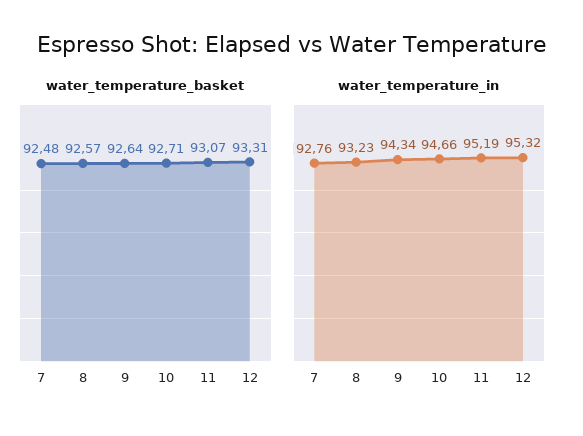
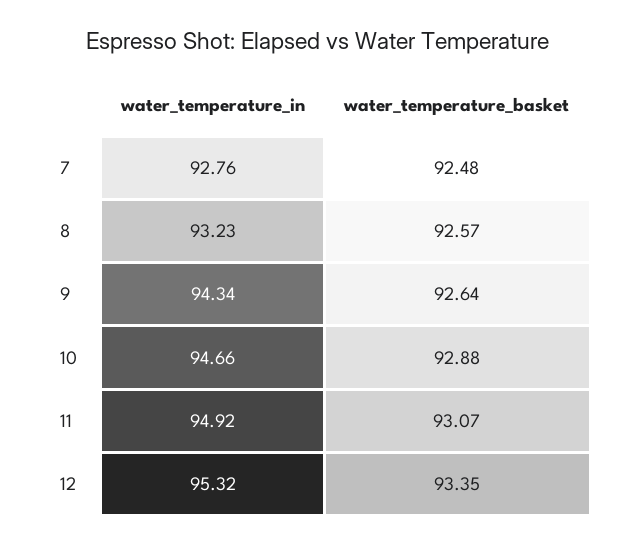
water_temperature_basket, 10: 92.71 -> 92.88
water_temperature_basket, 12: 93.31 -> 93.35
water_temperature_in, 11: 95.19 -> 94.92

